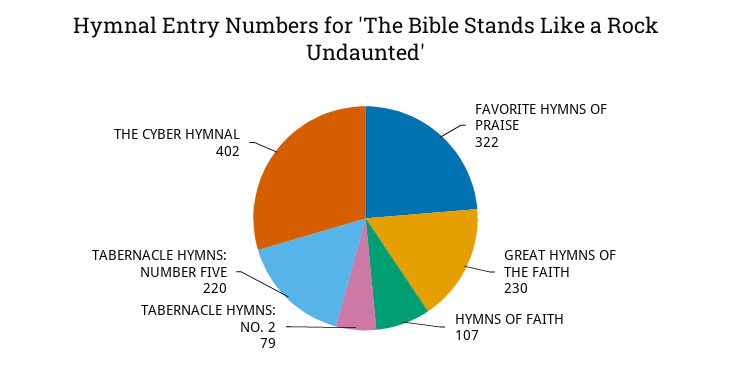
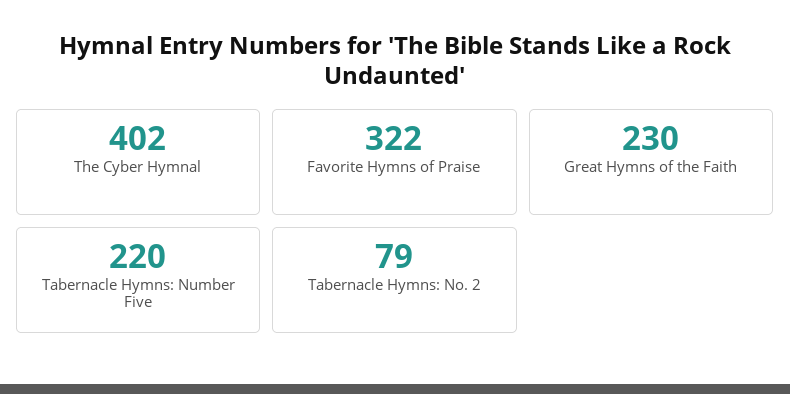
HYMNS OF FAITH: 107 -> none

